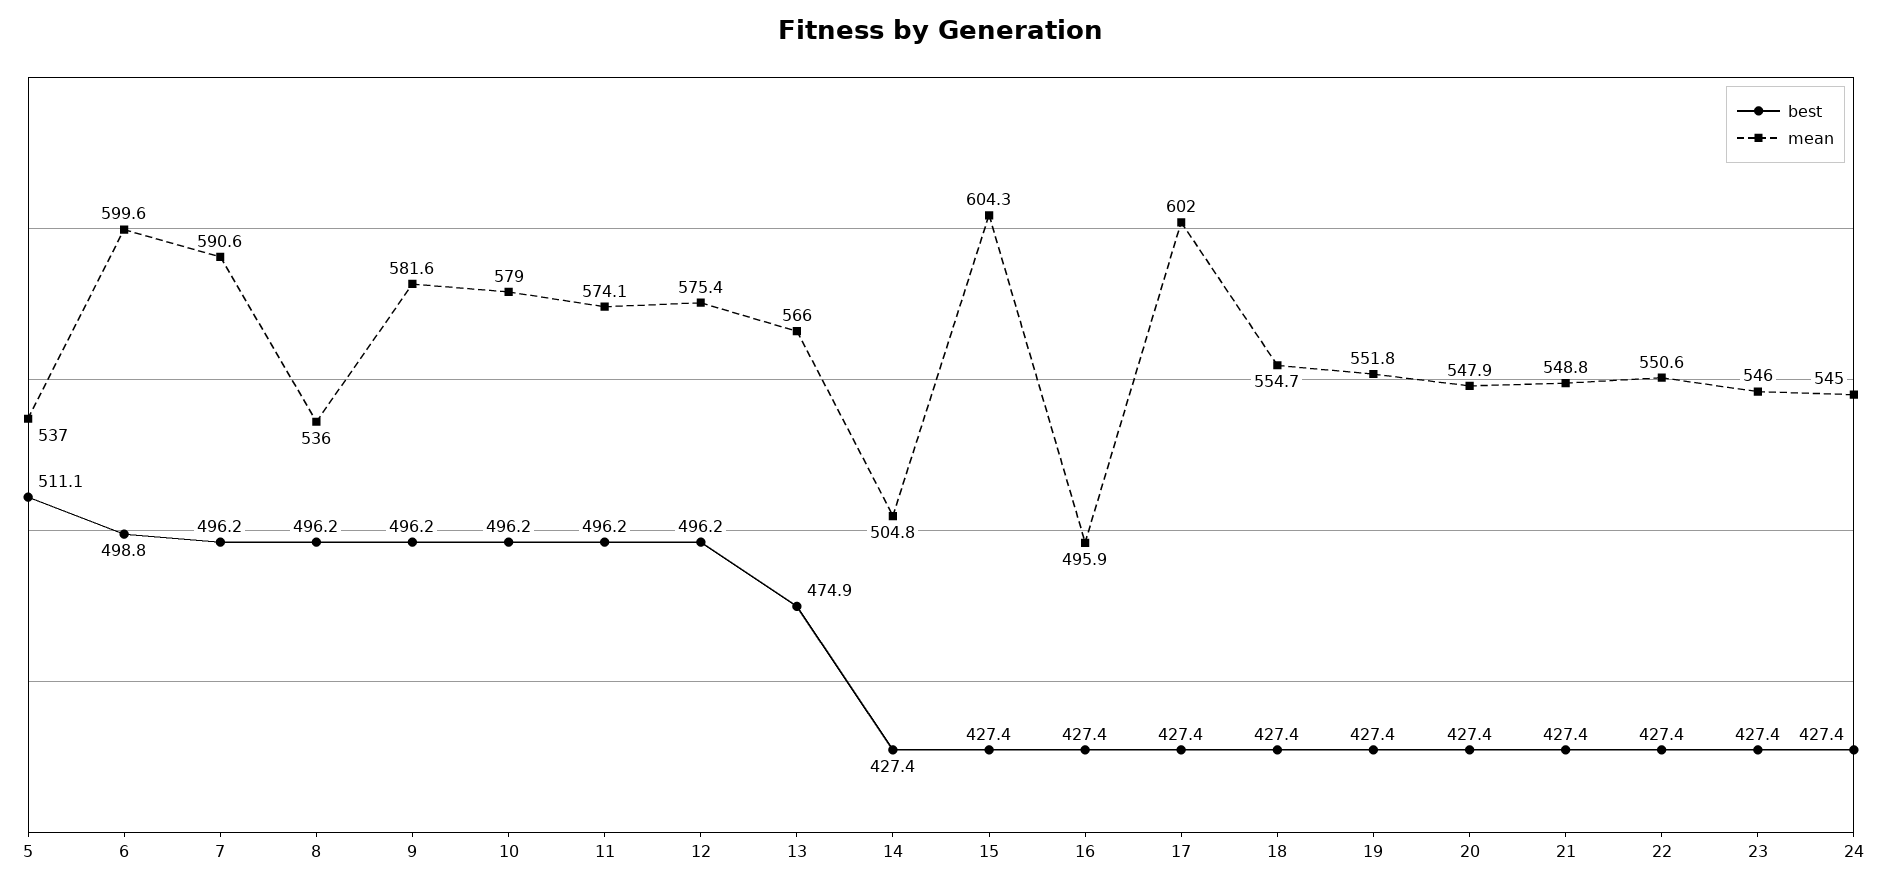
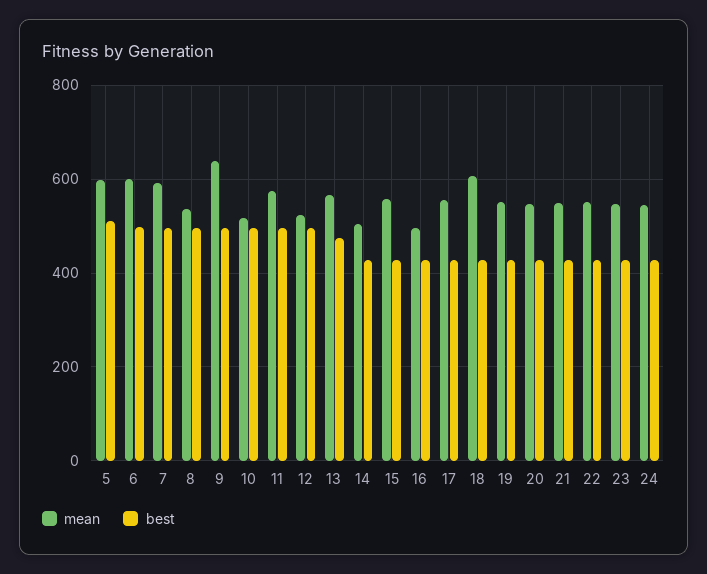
mean, 5: 537 -> 600
mean, 9: 581.6 -> 640
mean, 10: 579 -> 520
mean, 12: 575.4 -> 520
mean, 15: 604.3 -> 560
mean, 17: 602 -> 560
mean, 18: 554.7 -> 600

